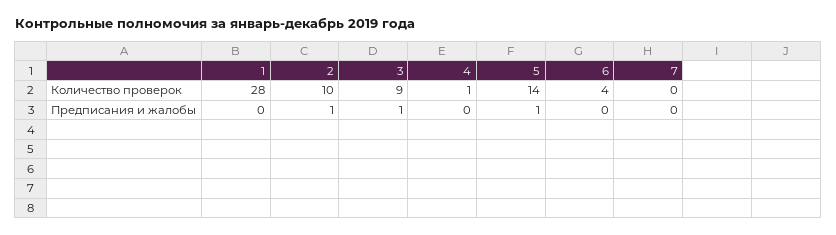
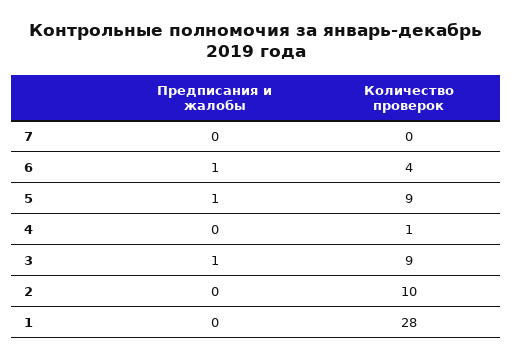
5, Количество проверок: 14 -> 9
2, Предписания и жалобы: 1 -> 0
6, Предписания и жалобы: 0 -> 1

